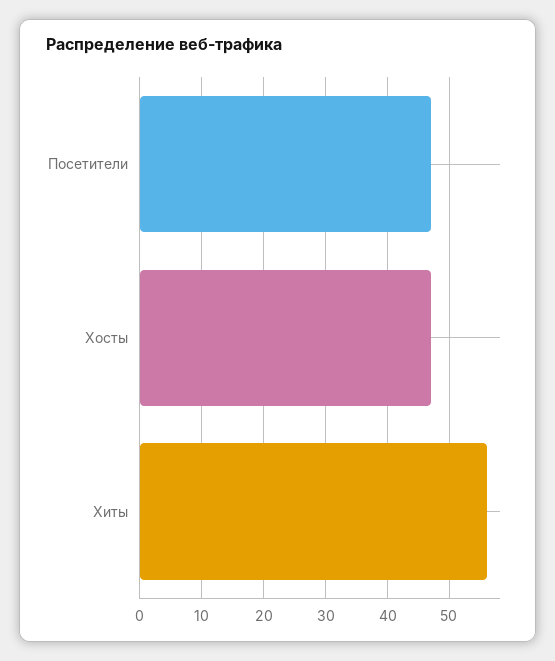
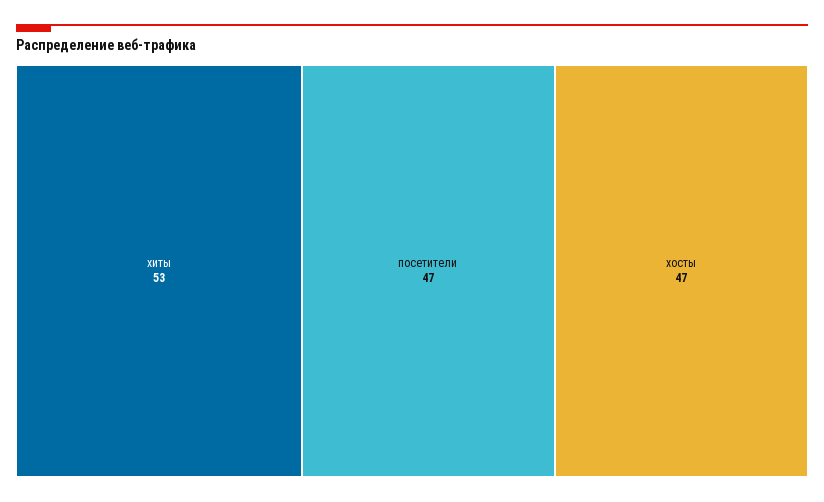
Хиты: 56 -> 53

